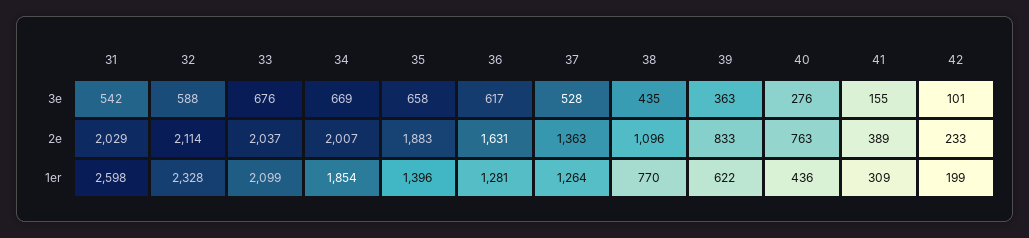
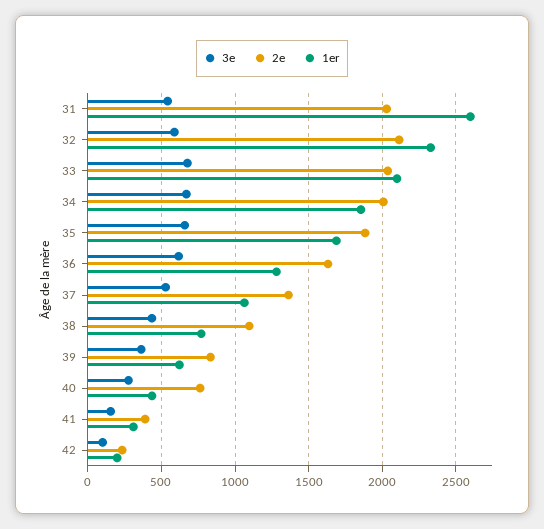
1er, 35: 1396 -> 1700
1er, 37: 1264 -> 1050

